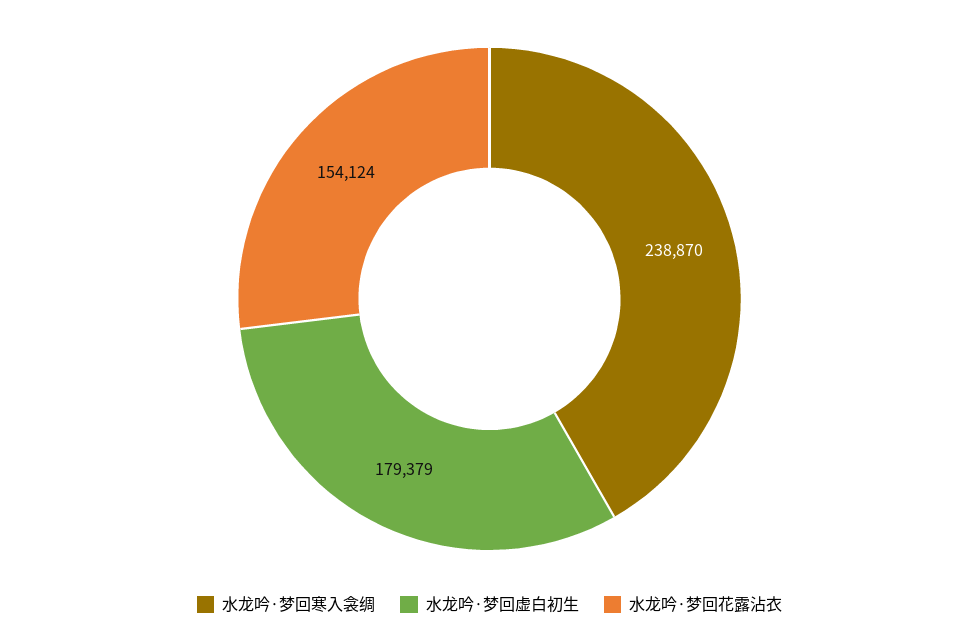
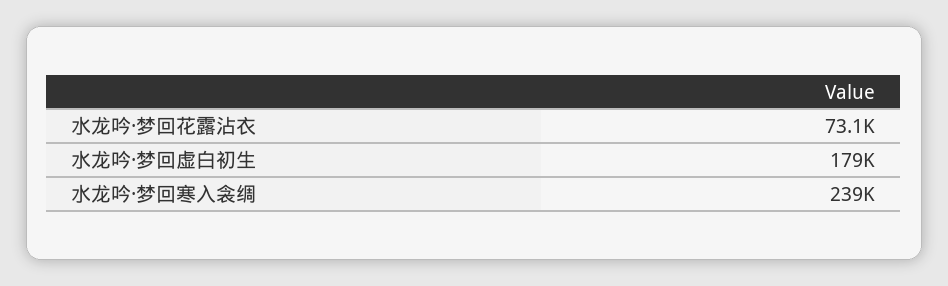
水龙吟·梦回花露沾衣: 154124 -> 73100

